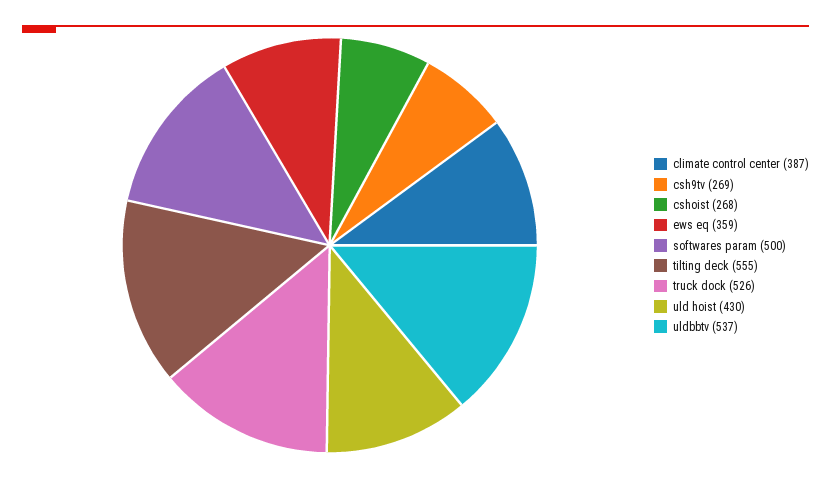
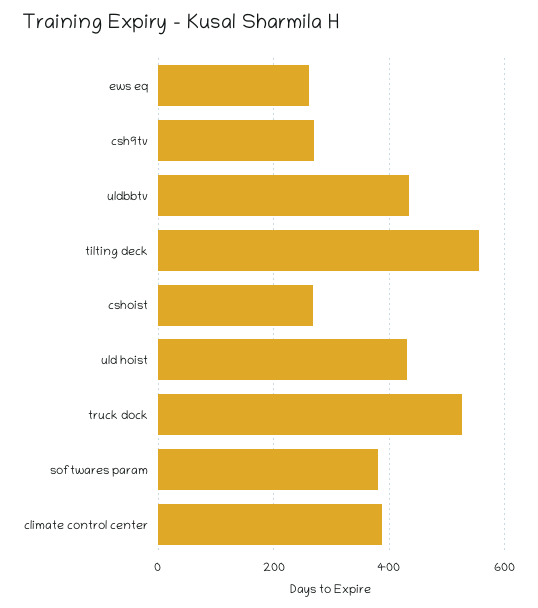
ews eq: 359 -> 260
softwares param: 500 -> 380
uldbbtv: 537 -> 440

